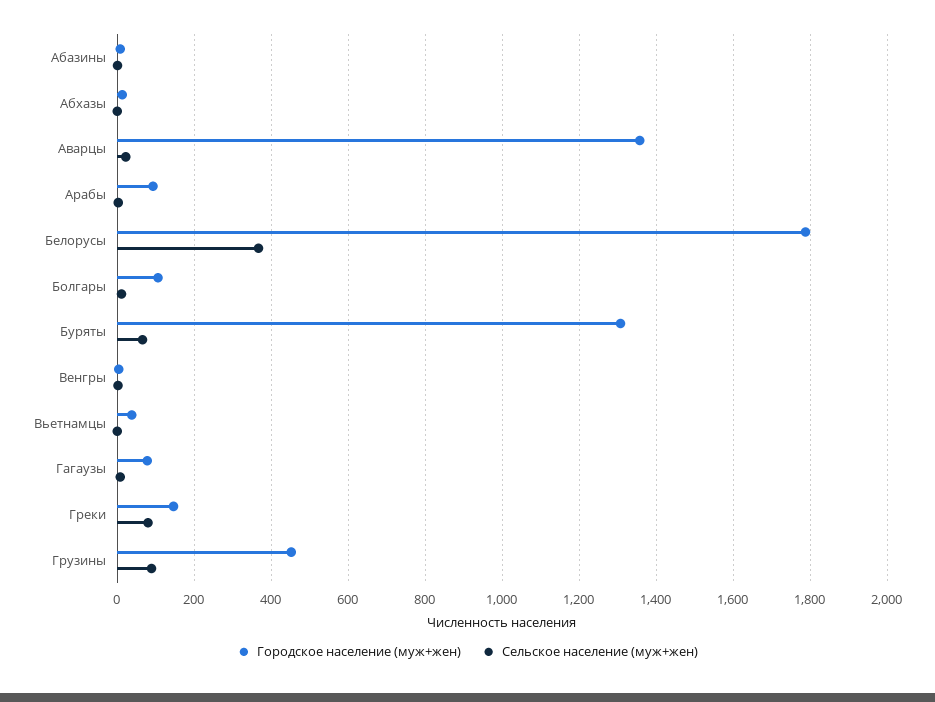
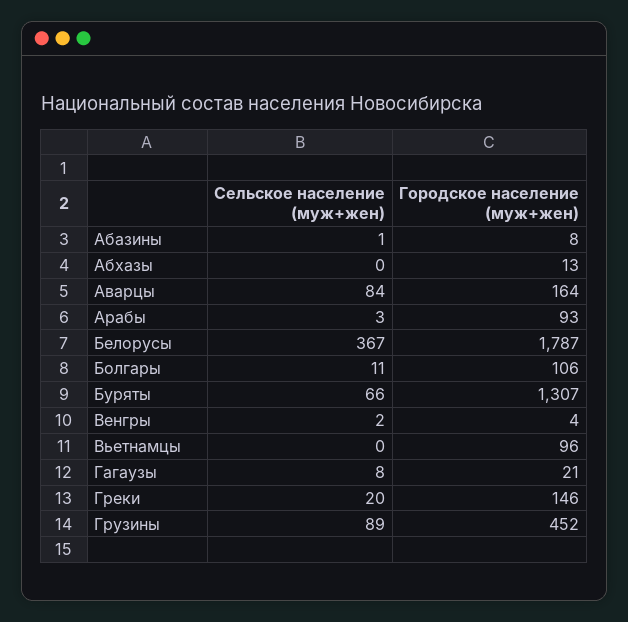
Городское население (муж+жен), Аварцы: 1360 -> 164
Сельское население (муж+жен), Аварцы: 20 -> 84
Городское население (муж+жен), Вьетнамцы: 40 -> 96
Городское население (муж+жен), Гагаузы: 80 -> 21
Сельское население (муж+жен), Греки: 80 -> 20

